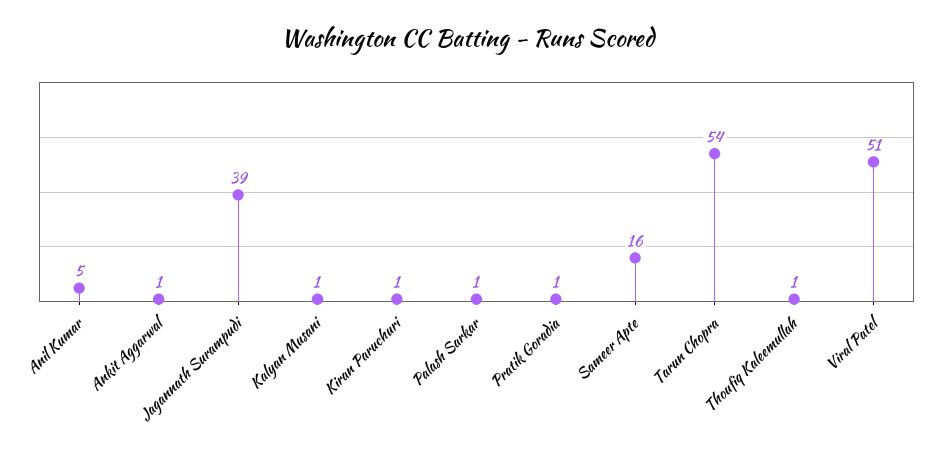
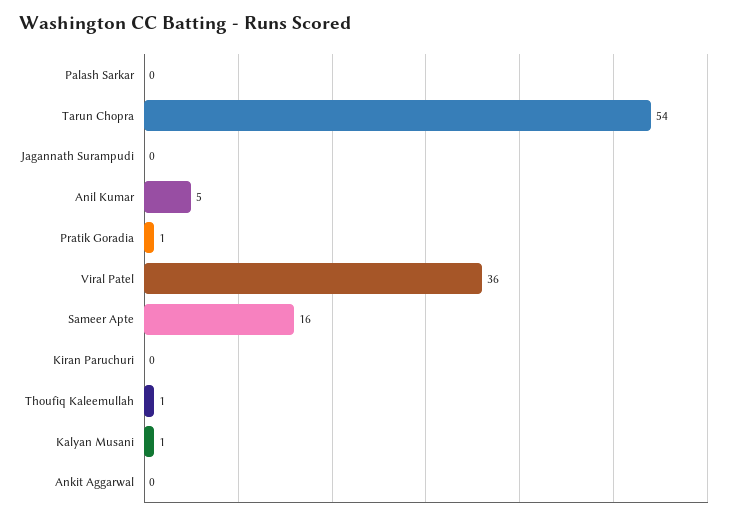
Ankit Aggarwal: 1 -> 0
Jagannath Surampudi: 39 -> 0
Kiran Paruchuri: 1 -> 0
Palash Sarkar: 1 -> 0
Viral Patel: 51 -> 36

